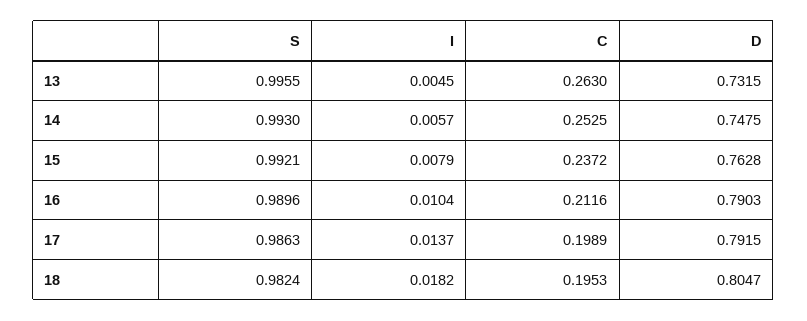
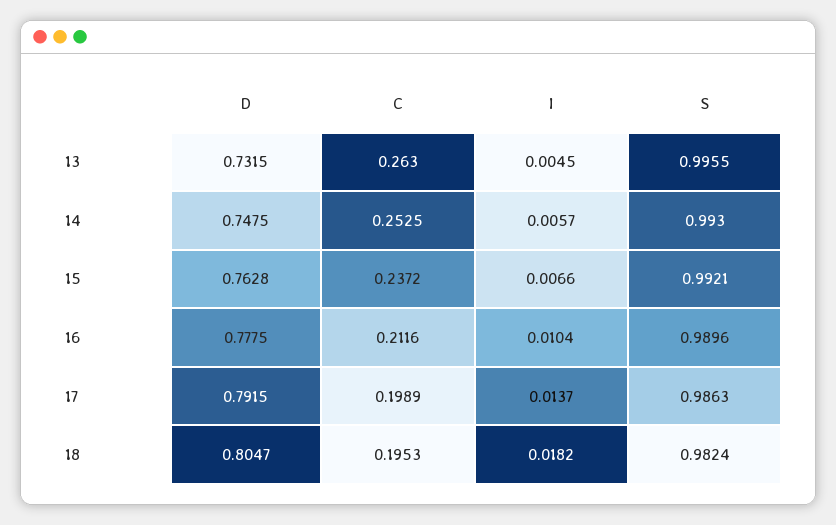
I, 15: 0.0079 -> 0.0066
D, 16: 0.7903 -> 0.7775

